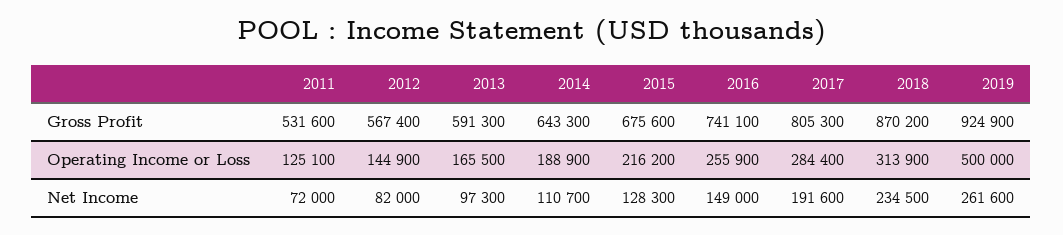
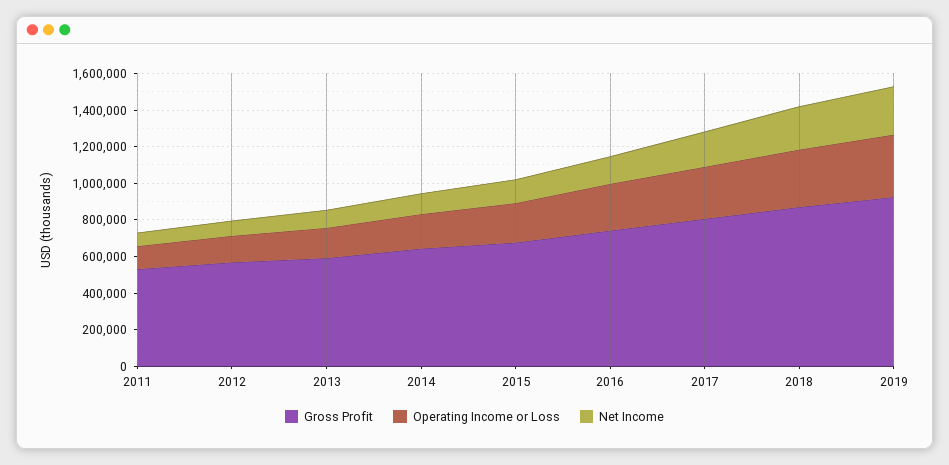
Operating Income or Loss, 2019: 500000 -> 350000

